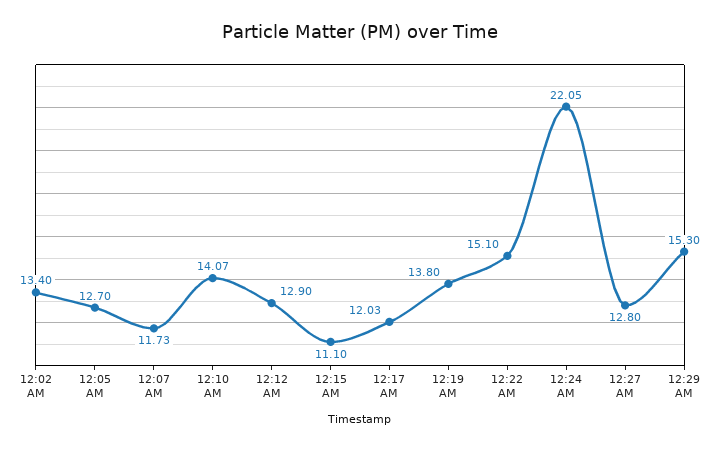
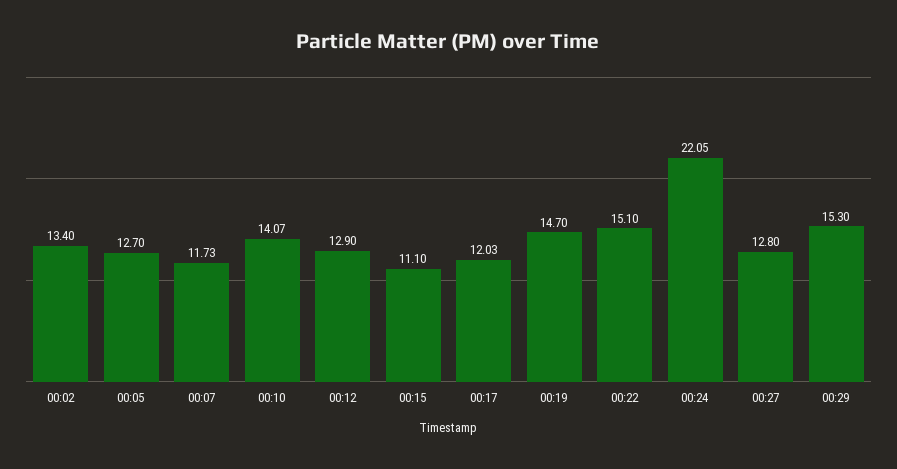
12:19 AM: 13.8 -> 14.7

